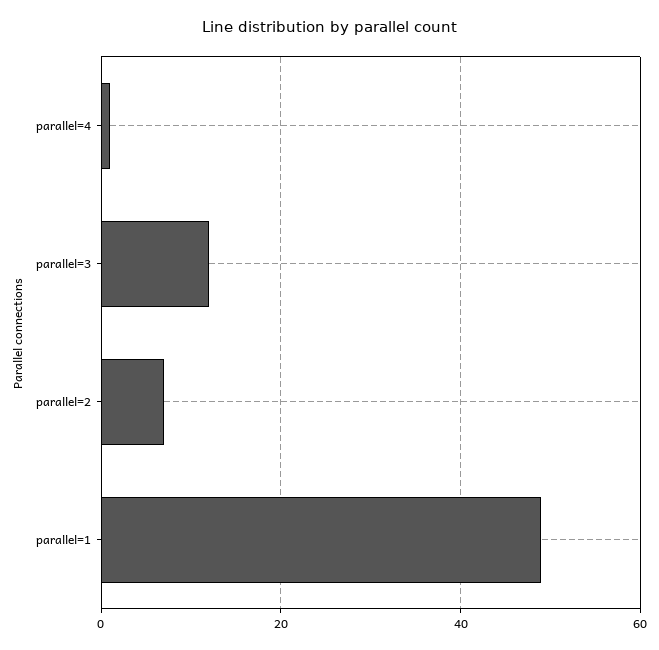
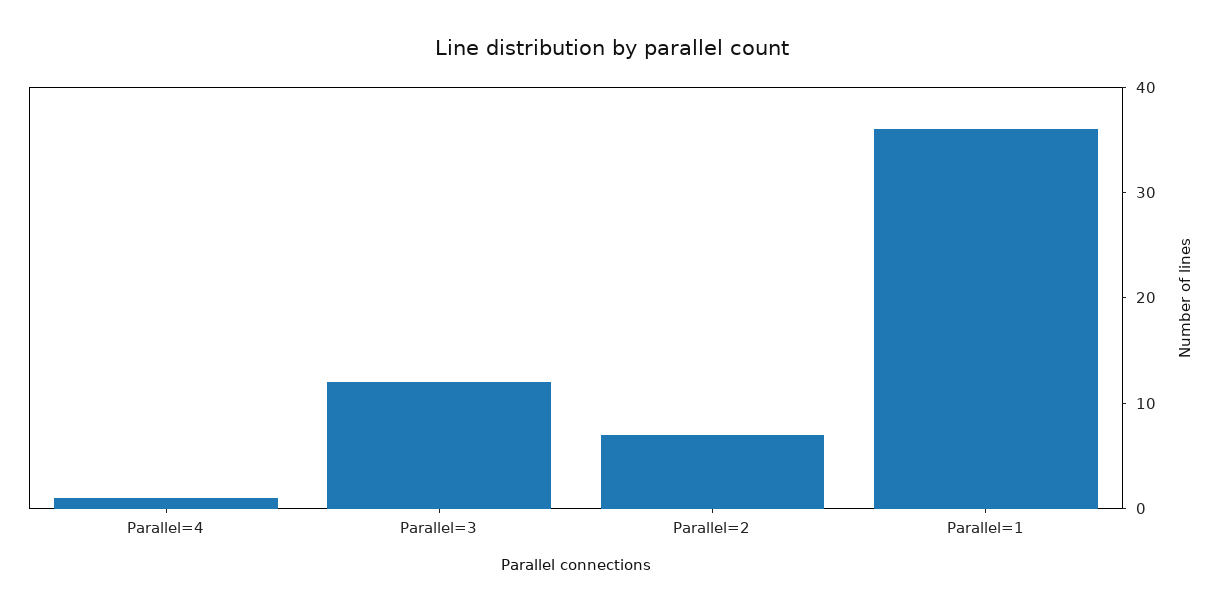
parallel=1: 50 -> 36

